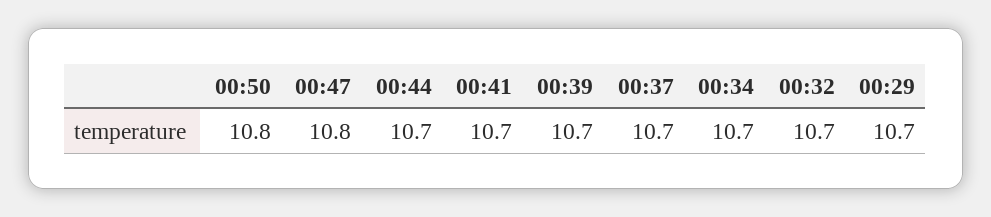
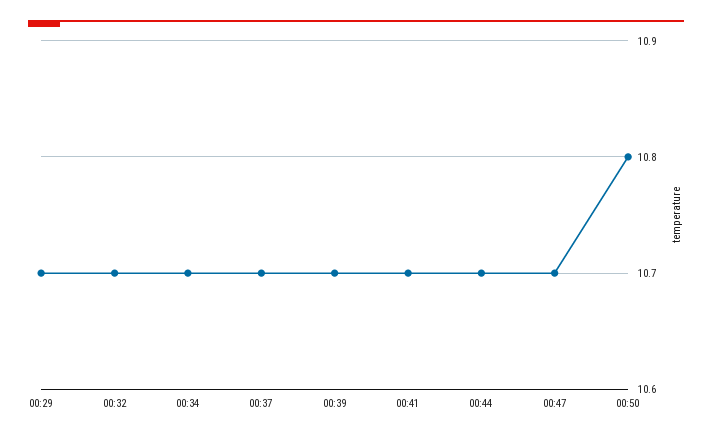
00:47: 10.8 -> 10.7

